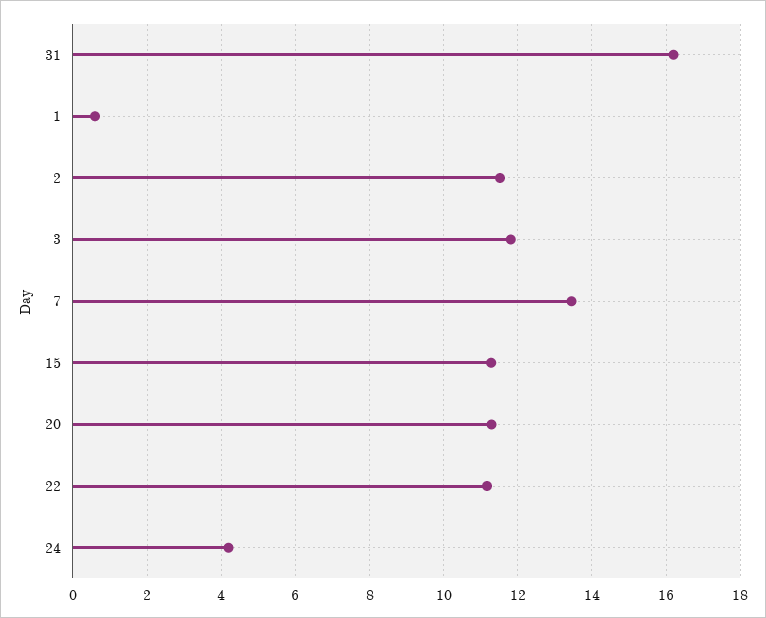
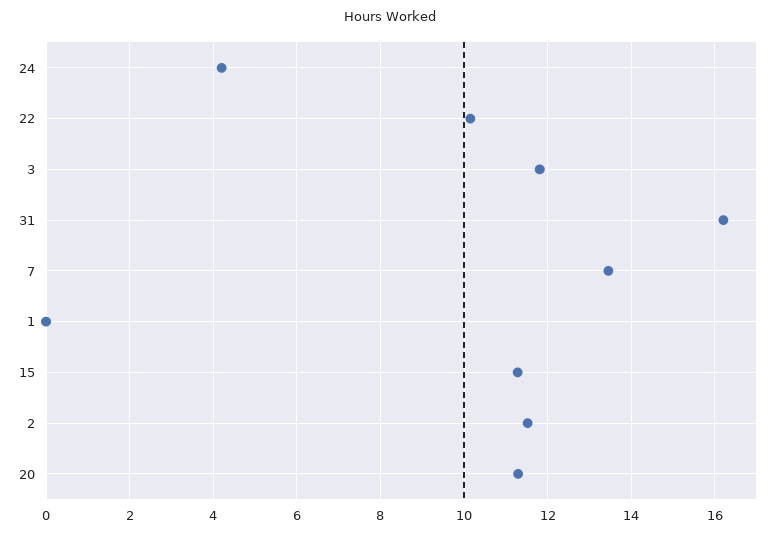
1: 0.6 -> 0
22: 11.2 -> 10.2

